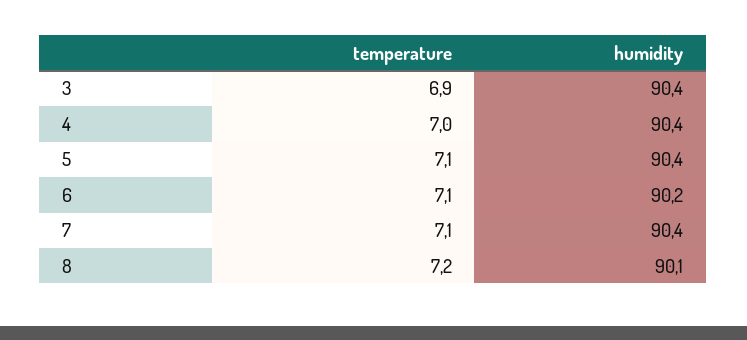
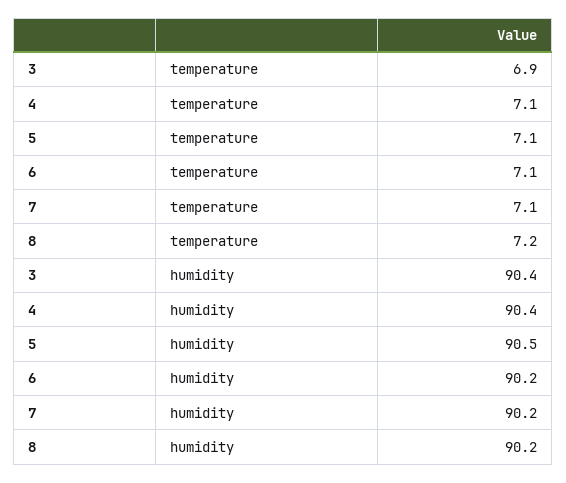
temperature, 4: 7 -> 7.1
humidity, 5: 90.4 -> 90.5
humidity, 7: 90.4 -> 90.2
humidity, 8: 90.1 -> 90.2

